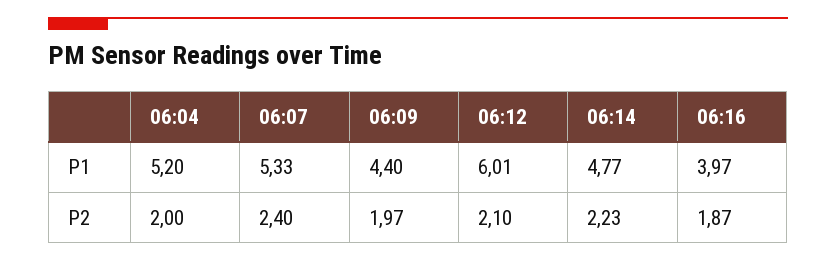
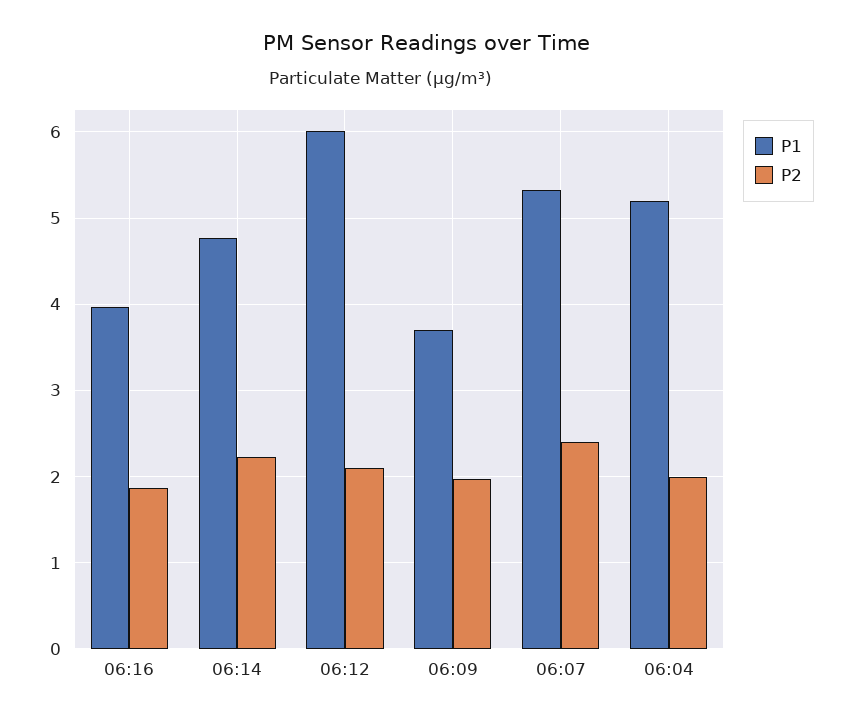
P1, 06:09: 4.4 -> 3.7

